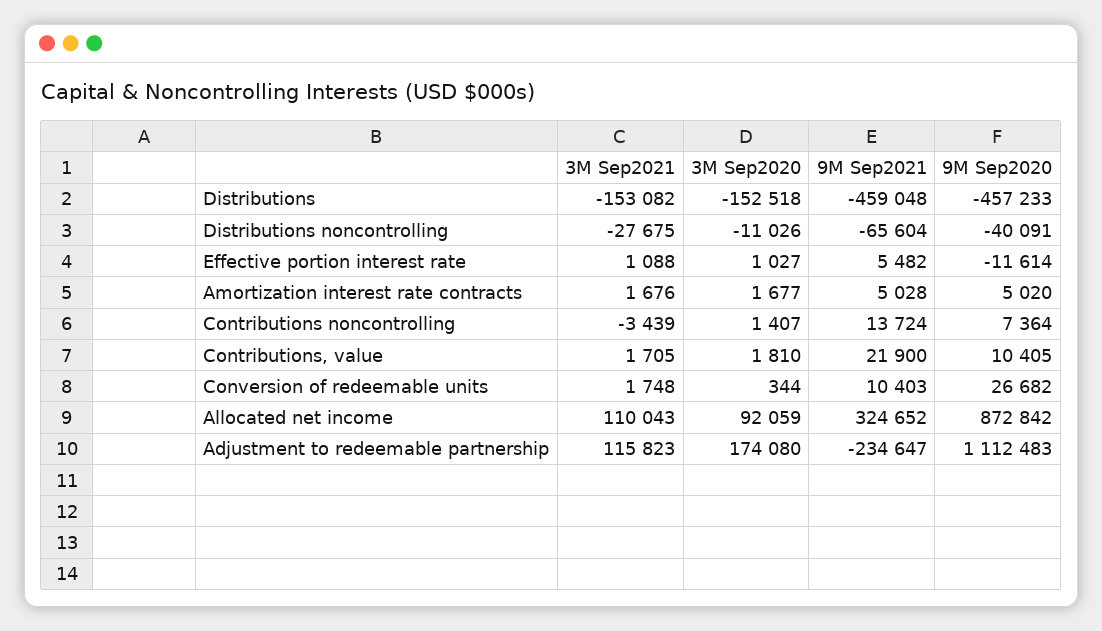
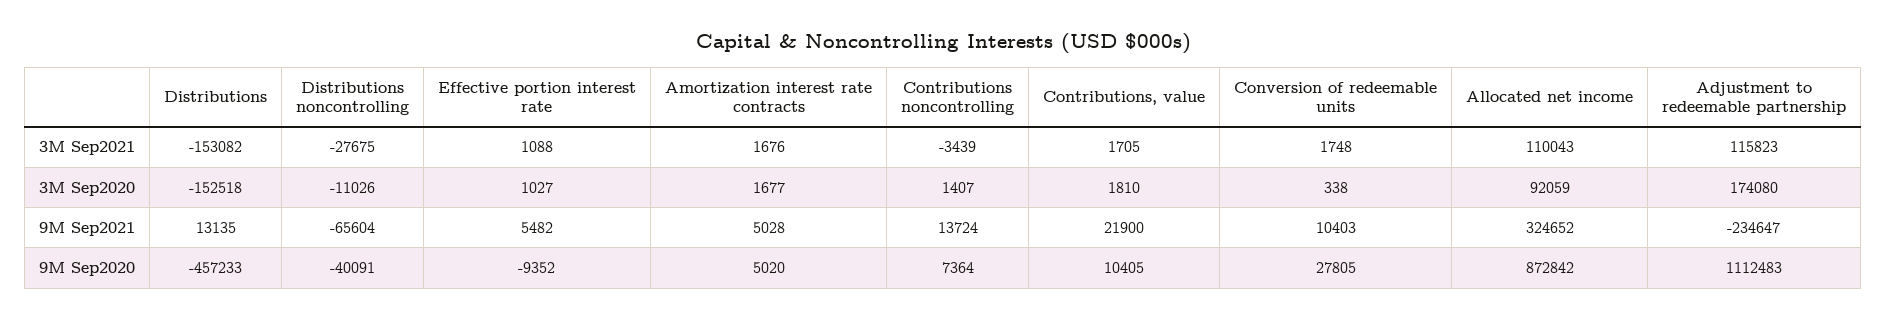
9M Sep2021, Distributions: -459048 -> 13135
9M Sep2020, Effective portion interest rate: -11614 -> -9352
3M Sep2020, Conversion of redeemable units: 344 -> 338
9M Sep2020, Conversion of redeemable units: 26682 -> 27805

